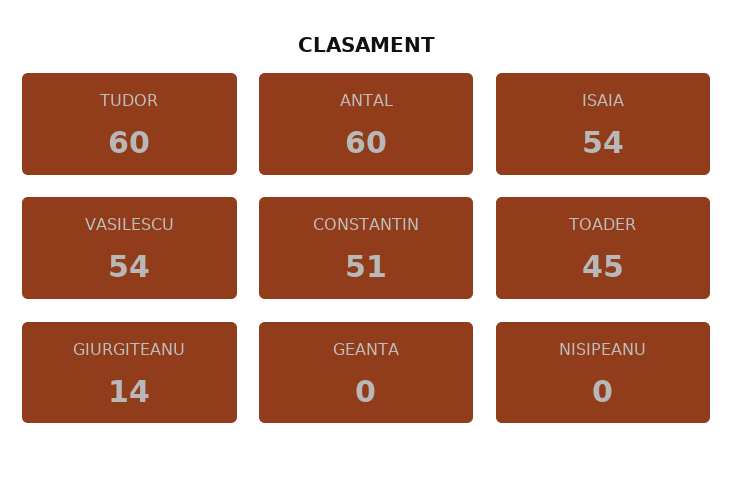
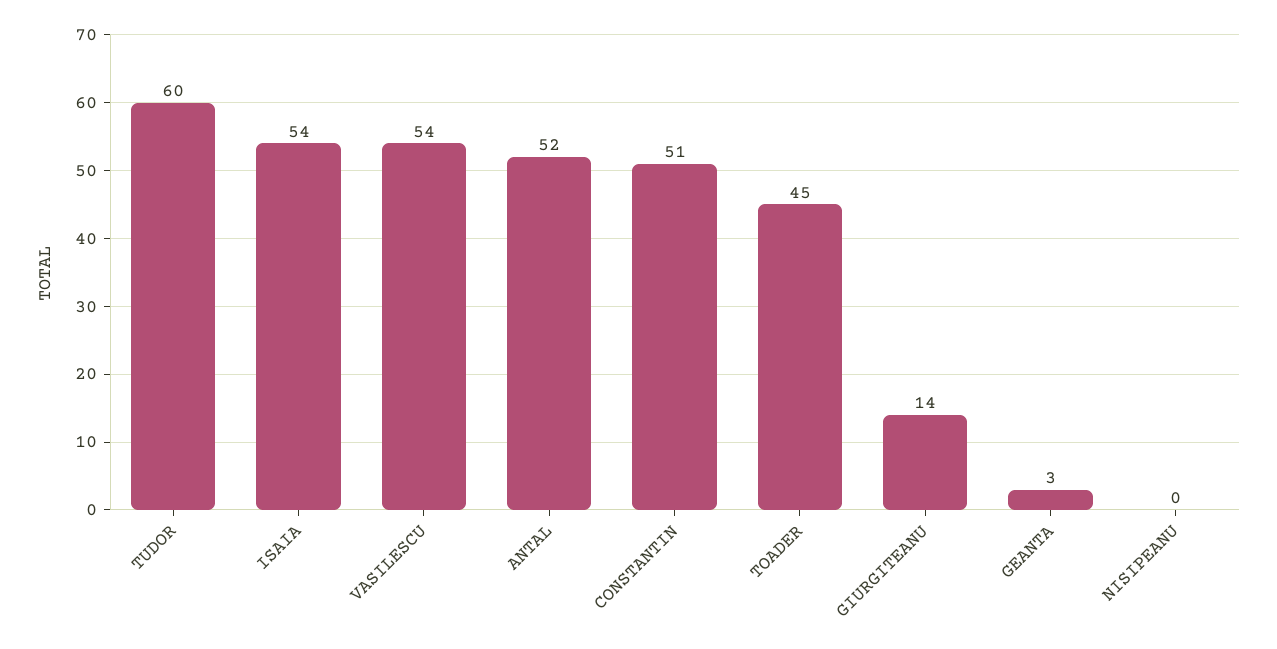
ANTAL: 60 -> 52
GEANTA: 0 -> 3

